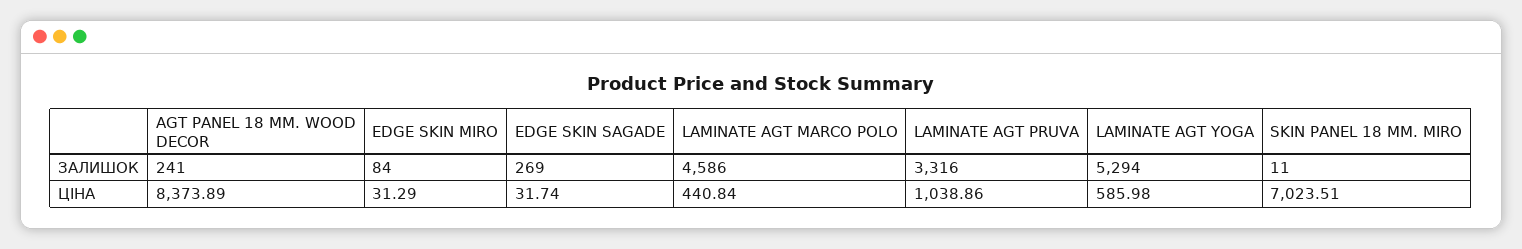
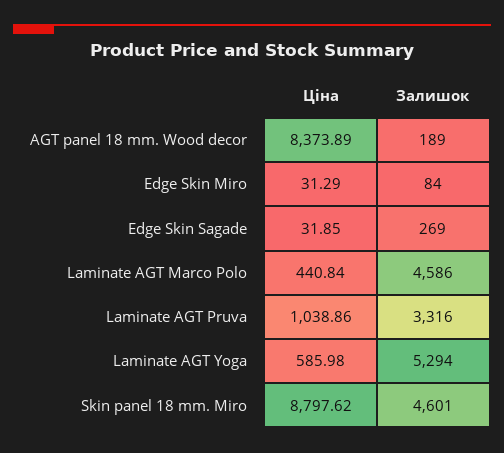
AGT PANEL 18 MM. WOOD DECOR, ЗАЛИШОК: 241 -> 189
SKIN PANEL 18 MM. MIRO, ЗАЛИШОК: 11 -> 4601
EDGE SKIN SAGADE, ЦІНА: 31.74 -> 31.85
SKIN PANEL 18 MM. MIRO, ЦІНА: 7023.51 -> 8797.62

